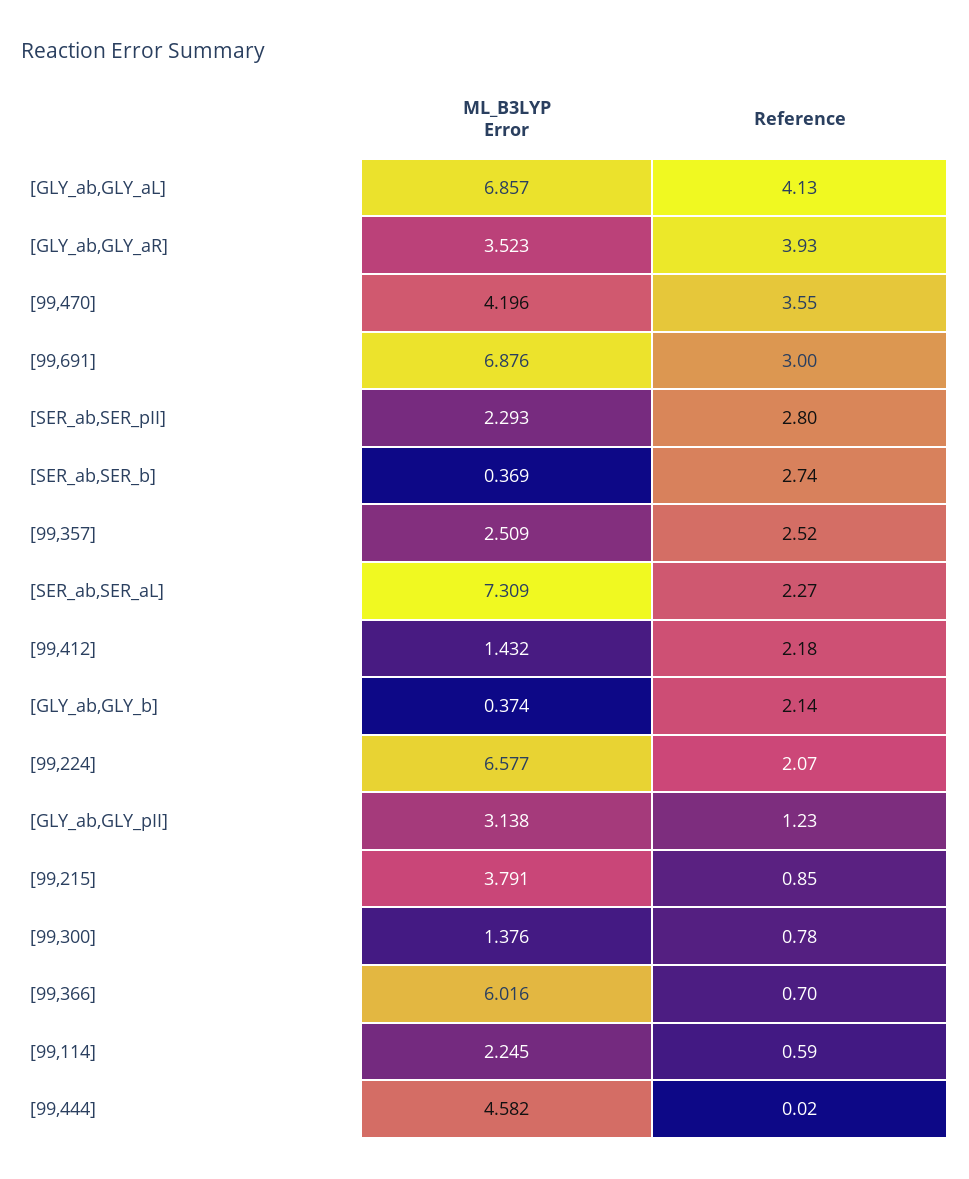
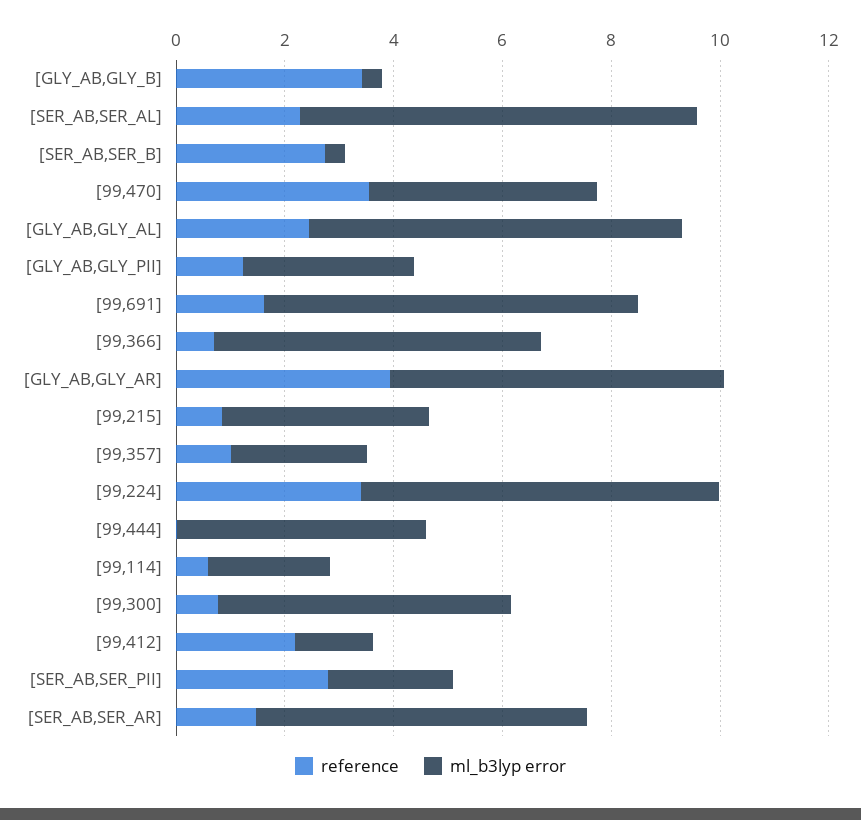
Reference, [GLY_ab,GLY_aL]: 4.13 -> 2.5
ML_B3LYP Error, [GLY_ab,GLY_aR]: 3.523 -> 6
Reference, [99,691]: 3 -> 1.5
Reference, [99,357]: 2.52 -> 1
Reference, [GLY_ab,GLY_b]: 2.14 -> 3.5
Reference, [99,224]: 2.07 -> 3.5
ML_B3LYP Error, [99,300]: 1.376 -> 5.5
Reference, [SER_AB,SER_AR]: none -> 1.5
ML_B3LYP Error, [SER_AB,SER_AR]: none -> 6

